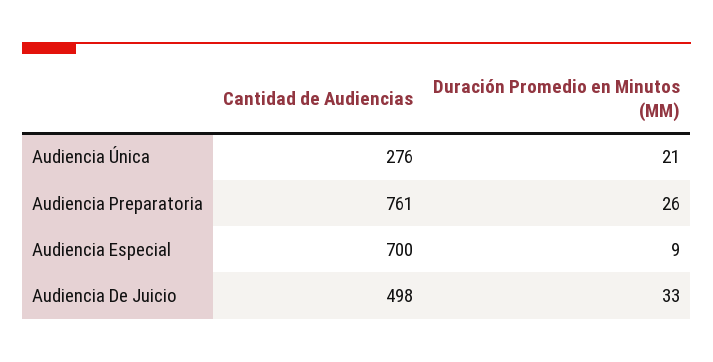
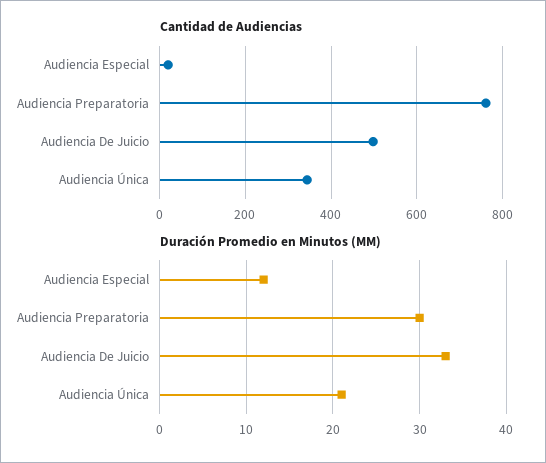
Cantidad de Audiencias, Audiencia Única: 276 -> 340
Duración Promedio en Minutos (MM), Audiencia Preparatoria: 26 -> 30
Cantidad de Audiencias, Audiencia Especial: 700 -> 20
Duración Promedio en Minutos (MM), Audiencia Especial: 9 -> 12

